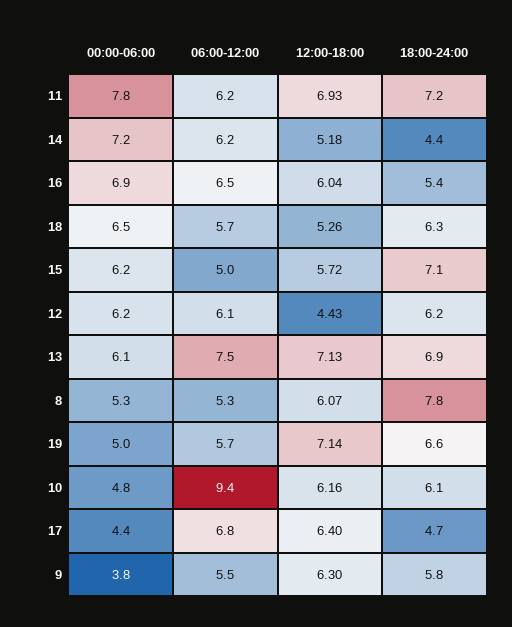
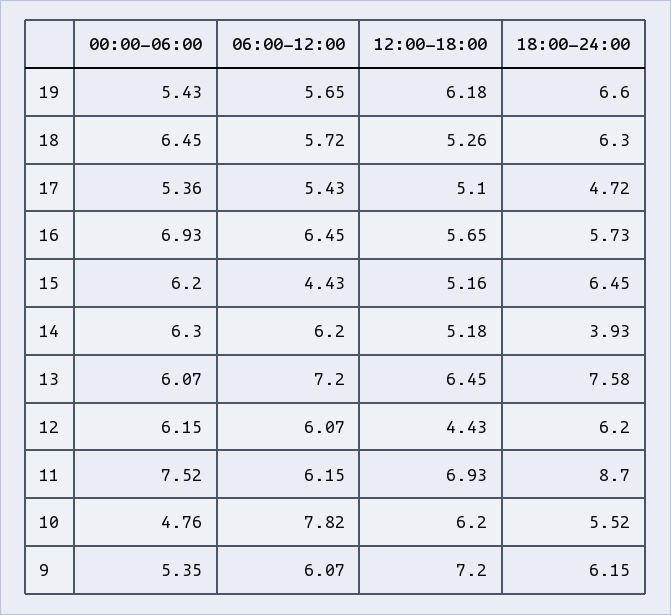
00:00-06:00, 11: 7.8 -> 7.52
18:00-24:00, 11: 7.2 -> 8.7
00:00-06:00, 14: 7.2 -> 6.3
18:00-24:00, 14: 4.4 -> 3.93
12:00-18:00, 16: 6.04 -> 5.65
18:00-24:00, 16: 5.4 -> 5.73
06:00-12:00, 15: 5 -> 4.43
12:00-18:00, 15: 5.72 -> 5.16
18:00-24:00, 15: 7.1 -> 6.45
06:00-12:00, 13: 7.5 -> 7.2
12:00-18:00, 13: 7.13 -> 6.45
18:00-24:00, 13: 6.9 -> 7.58
00:00-06:00, 8: 5.3 -> none
06:00-12:00, 8: 5.3 -> none
12:00-18:00, 8: 6.07 -> none
18:00-24:00, 8: 7.8 -> none
00:00-06:00, 19: 5 -> 5.43
12:00-18:00, 19: 7.14 -> 6.18
06:00-12:00, 10: 9.4 -> 7.82
12:00-18:00, 10: 6.16 -> 6.2
18:00-24:00, 10: 6.1 -> 5.52
00:00-06:00, 17: 4.4 -> 5.36
06:00-12:00, 17: 6.8 -> 5.43
12:00-18:00, 17: 6.4 -> 5.1
00:00-06:00, 9: 3.8 -> 5.35
06:00-12:00, 9: 5.5 -> 6.07
12:00-18:00, 9: 6.3 -> 7.2
18:00-24:00, 9: 5.8 -> 6.15

